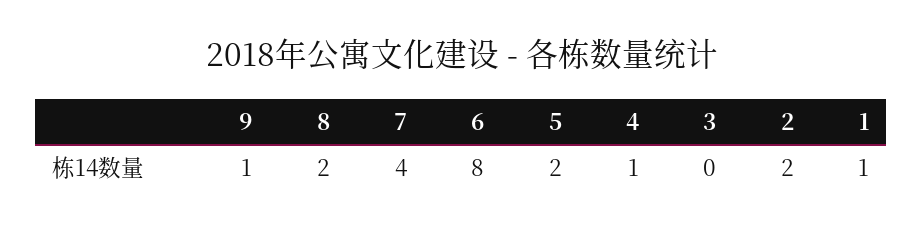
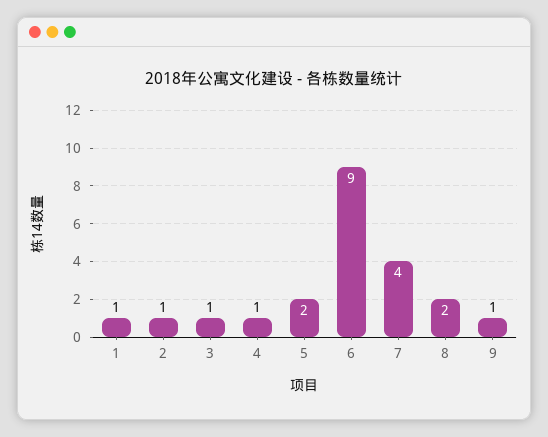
6: 8 -> 9
3: 0 -> 1
2: 2 -> 1

